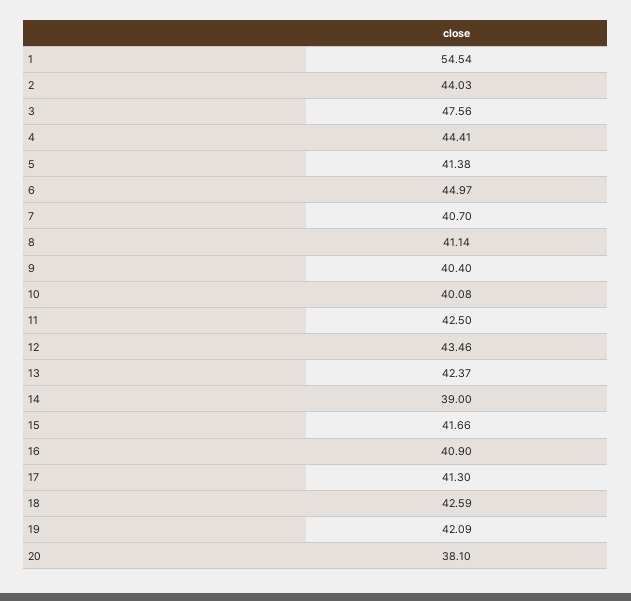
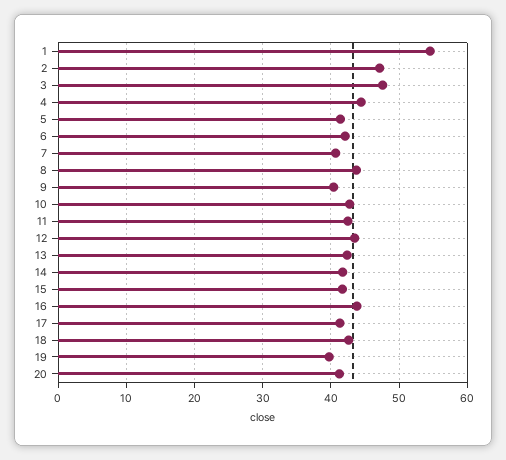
2: 44.03 -> 47
6: 44.97 -> 42
8: 41.14 -> 44
10: 40.08 -> 43
14: 39 -> 42
16: 40.9 -> 44
19: 42.09 -> 40
20: 38.1 -> 41

